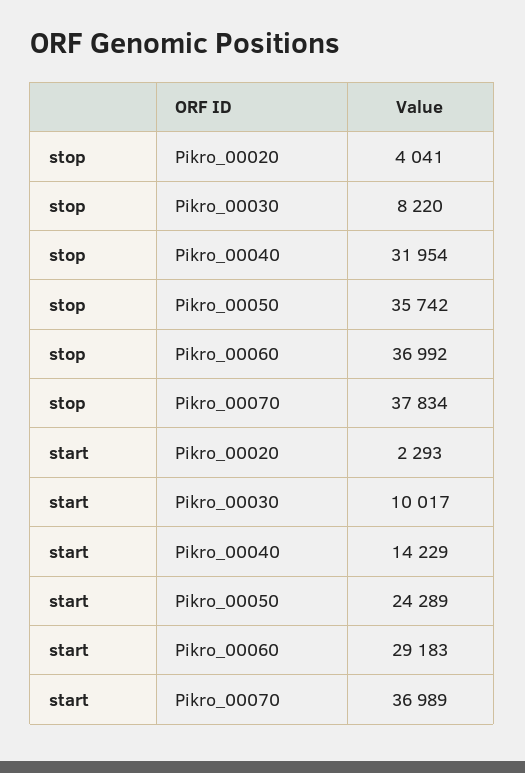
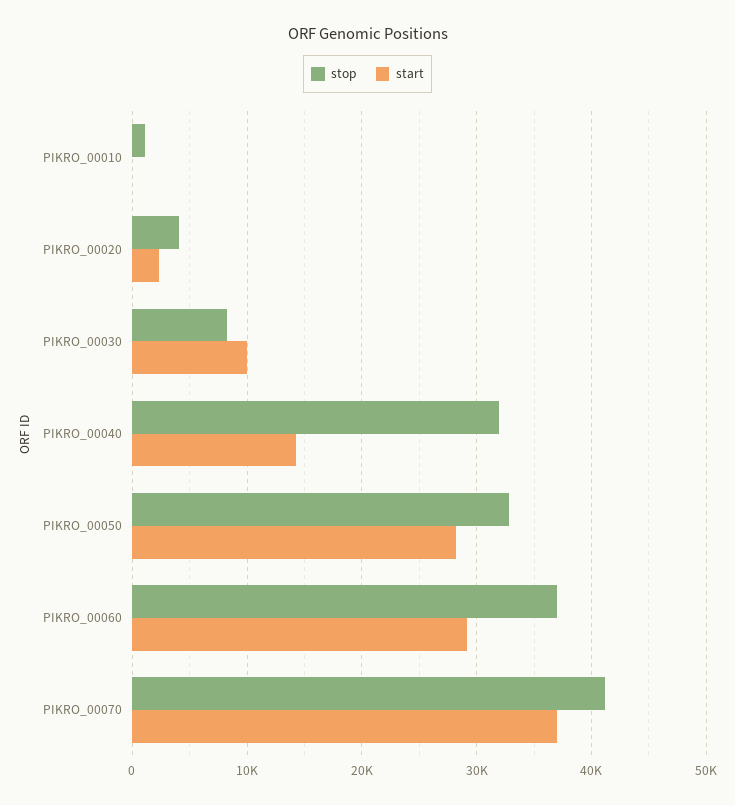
stop, Pikro_00050: 35742 -> 33000
stop, Pikro_00070: 37834 -> 41000
start, Pikro_00050: 24289 -> 28000
stop, PIKRO_00010: none -> 1000
start, PIKRO_00010: none -> 0

